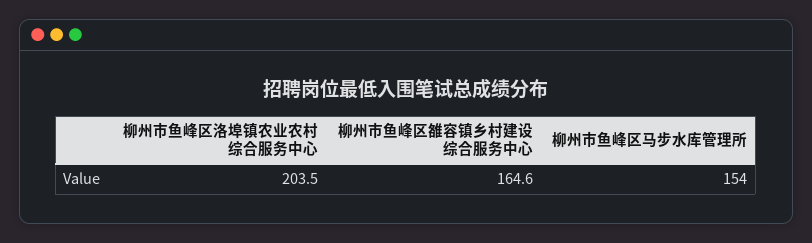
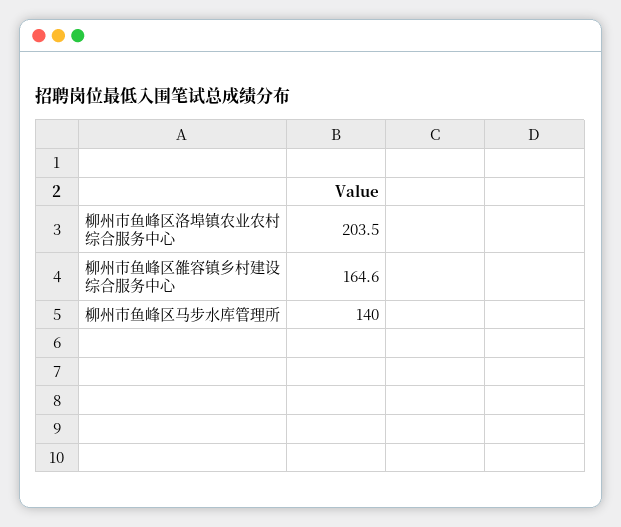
柳州市鱼峰区马步水库管理所: 154 -> 140

